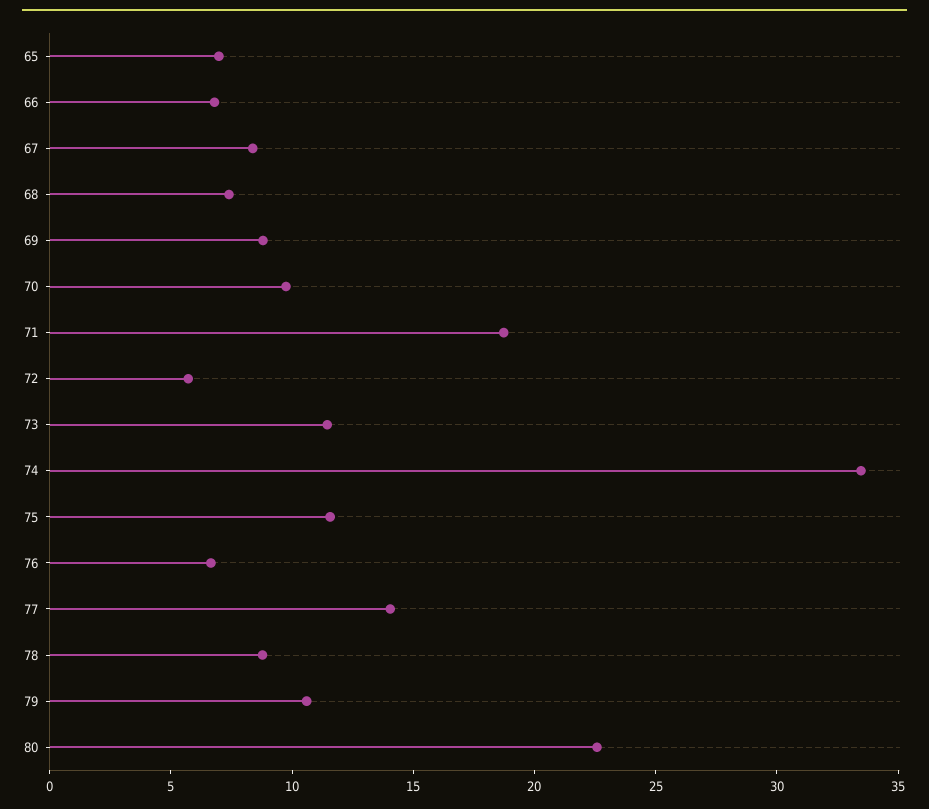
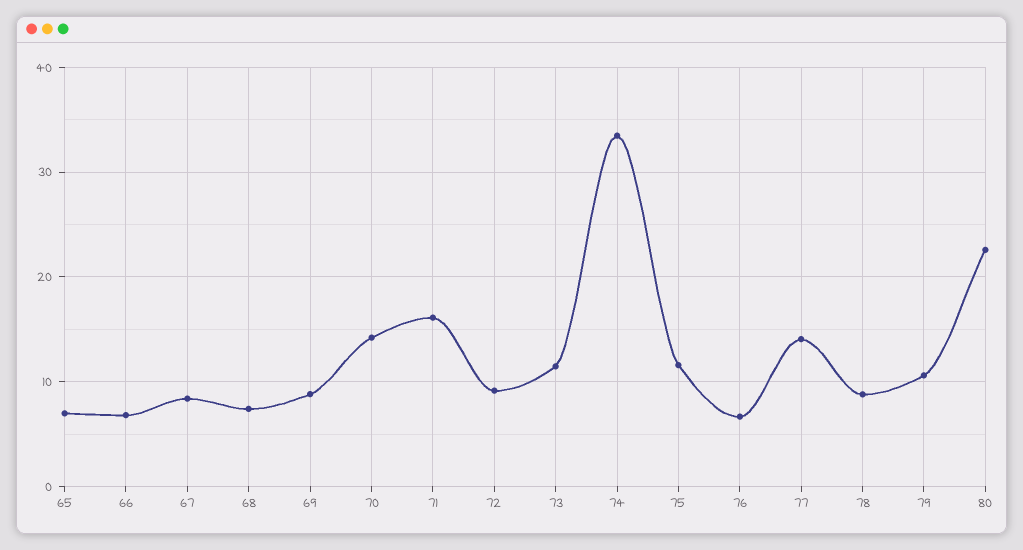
70: 10 -> 14
71: 19 -> 16
72: 6 -> 9

